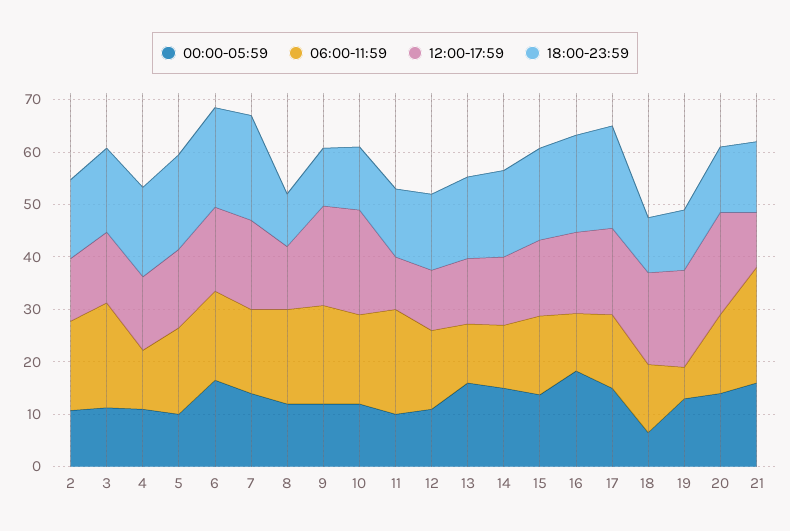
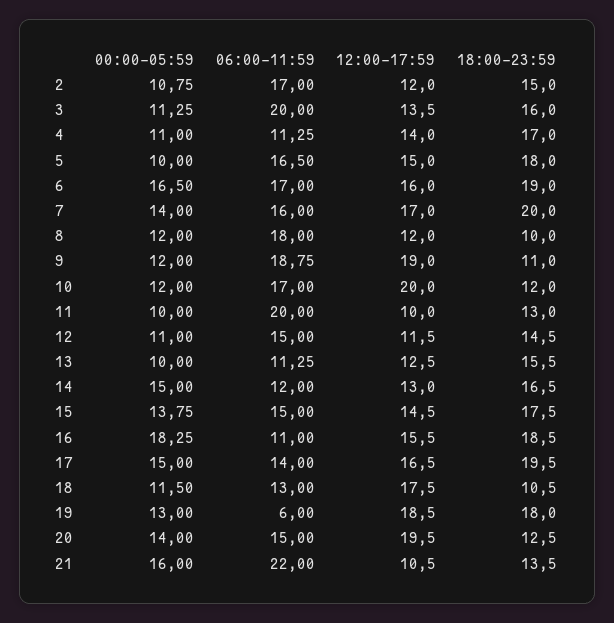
00:00-05:59, 13: 16 -> 10
00:00-05:59, 18: 6 -> 11.5
18:00-23:59, 19: 12 -> 18

